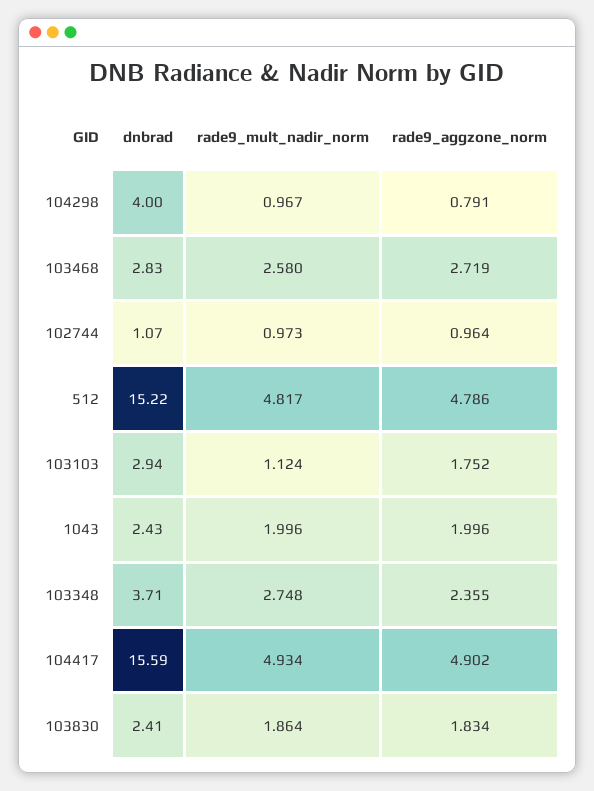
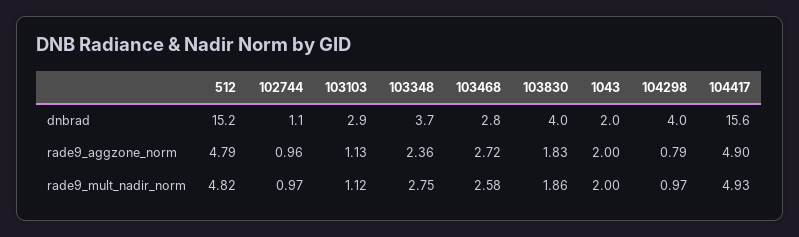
rade9_aggzone_norm, 103103: 1.752 -> 1.13
dnbrad, 1043: 2.43 -> 2
dnbrad, 103830: 2.41 -> 4

